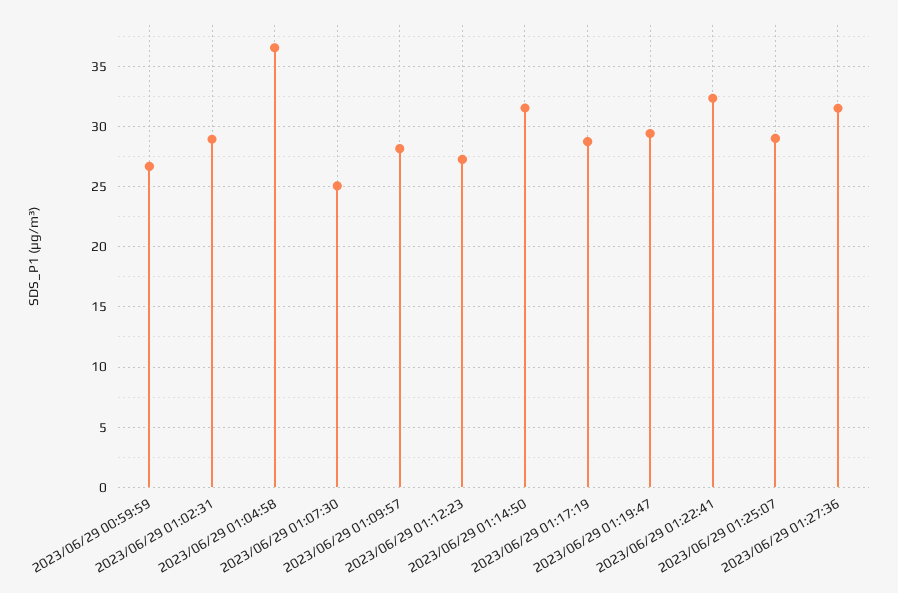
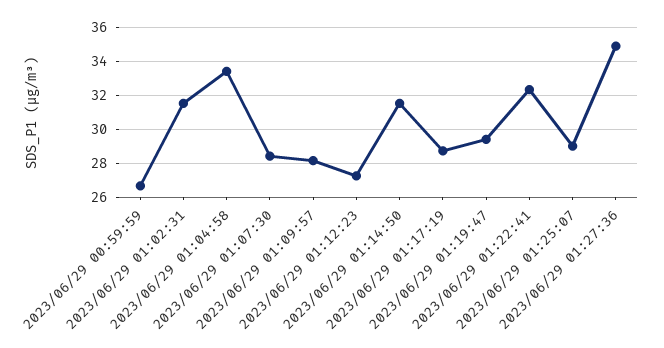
2023/06/29 01:02:31: 29 -> 31.5
2023/06/29 01:04:58: 36.5 -> 33.5
2023/06/29 01:07:30: 25 -> 28.5
2023/06/29 01:27:36: 31.5 -> 35

